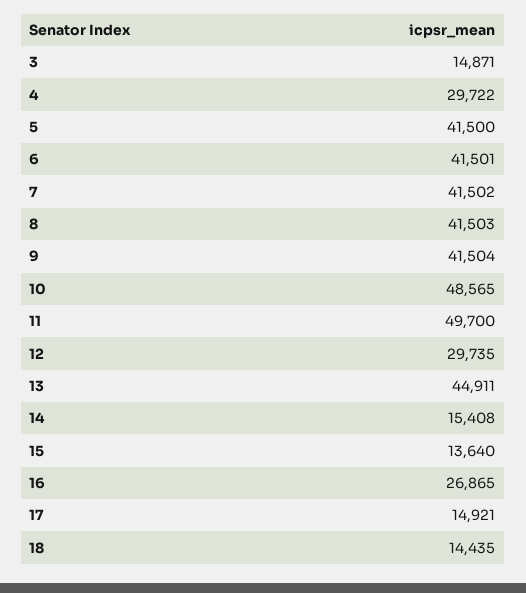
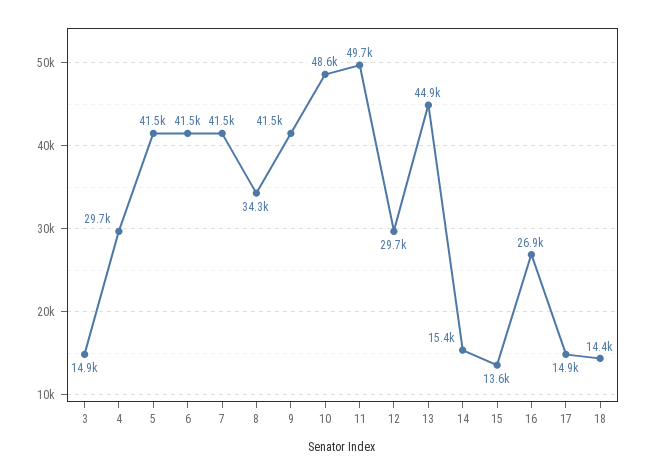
8: 41503 -> 34300

